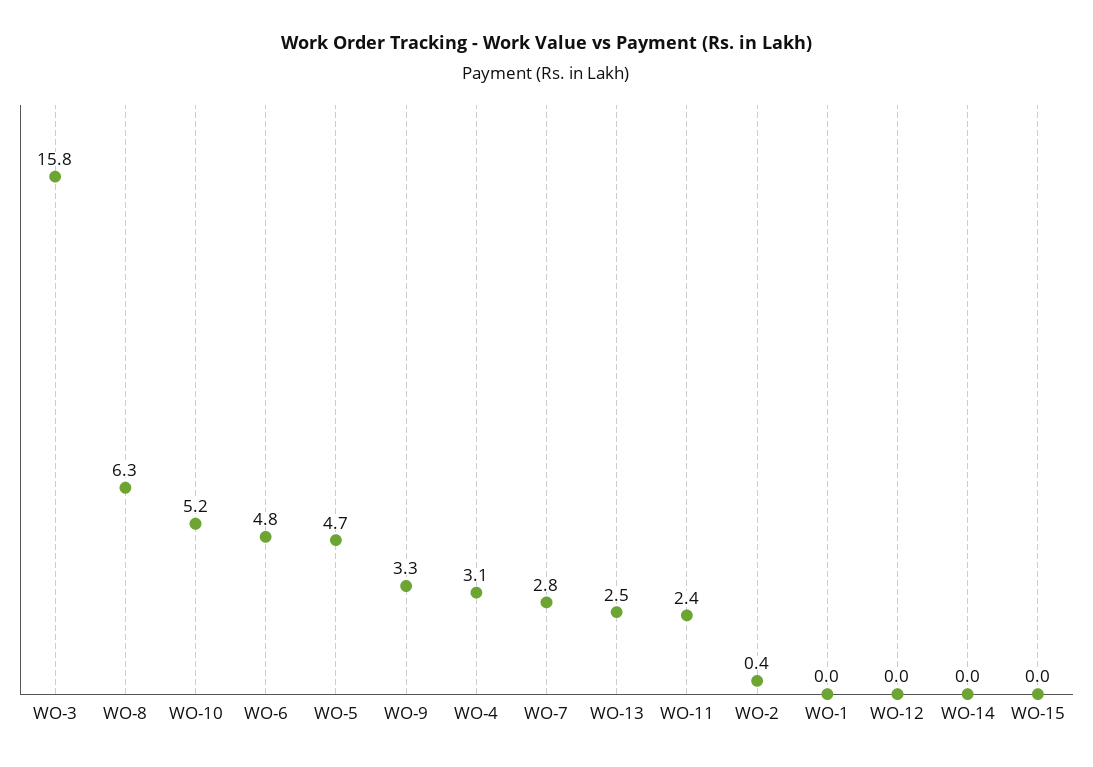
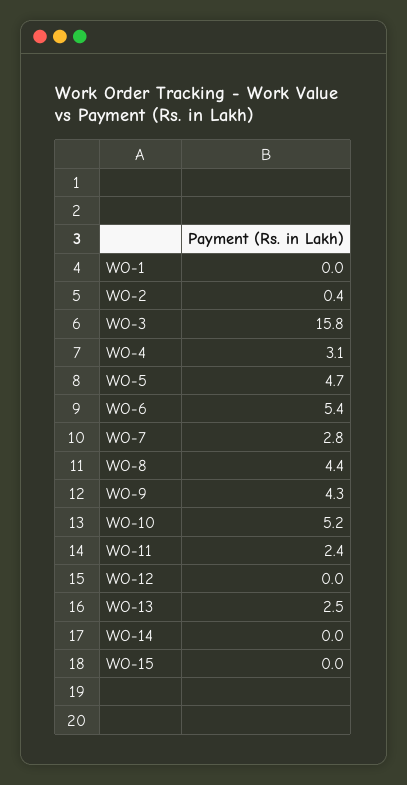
WO-8: 6.3 -> 4.4
WO-6: 4.8 -> 5.4
WO-9: 3.3 -> 4.3

